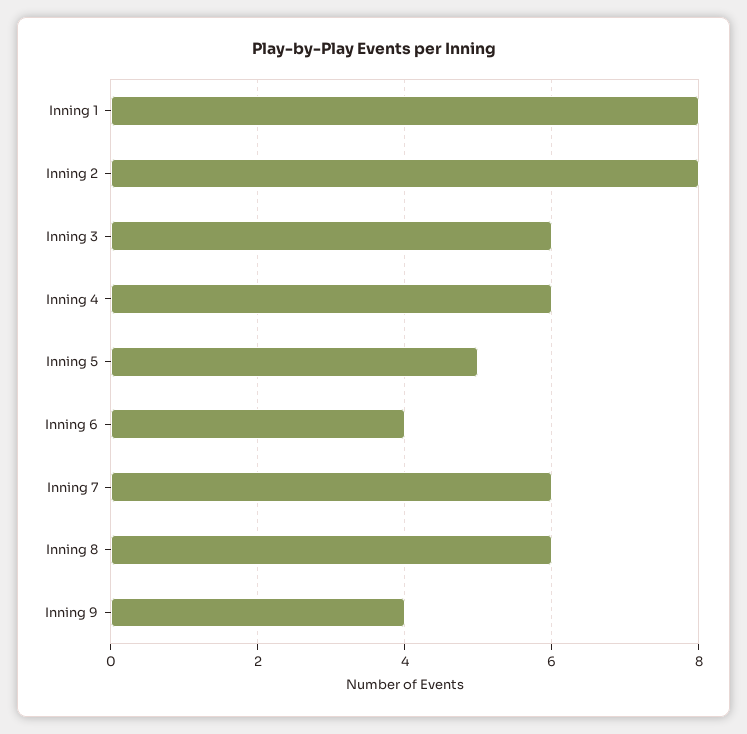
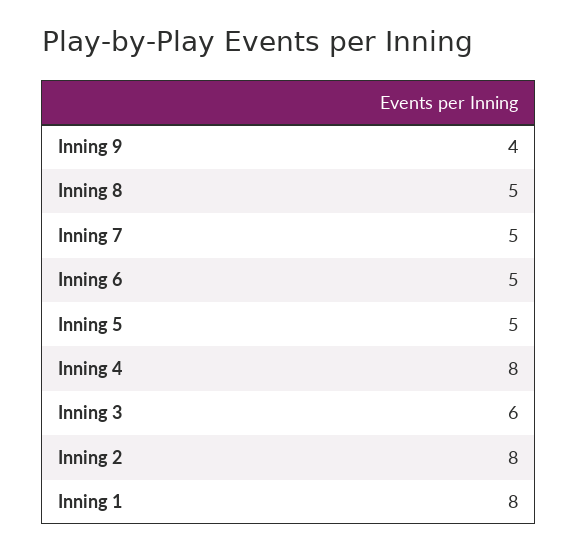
Inning 4: 6 -> 8
Inning 6: 4 -> 5
Inning 7: 6 -> 5
Inning 8: 6 -> 5

